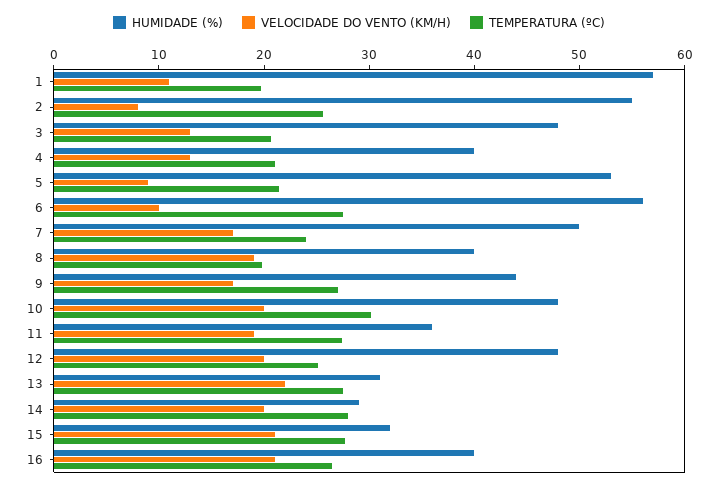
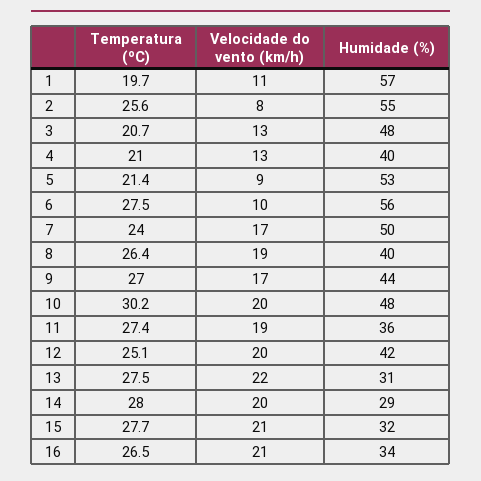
TEMPERATURA (ºC), 8: 20 -> 26.4
HUMIDADE (%), 12: 48 -> 42
HUMIDADE (%), 16: 40 -> 34

